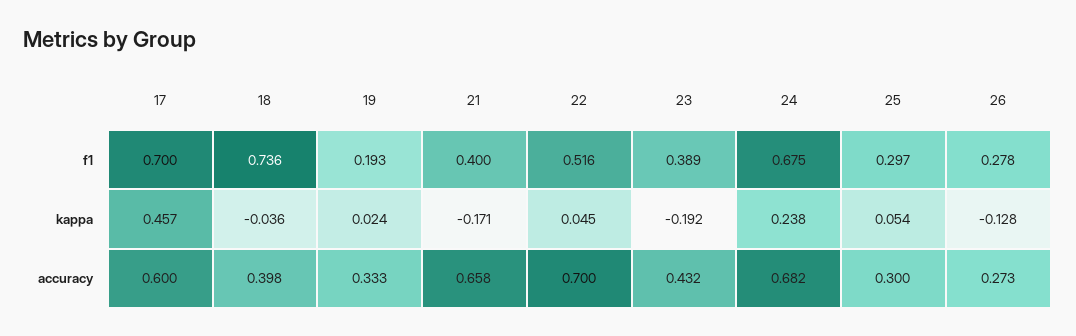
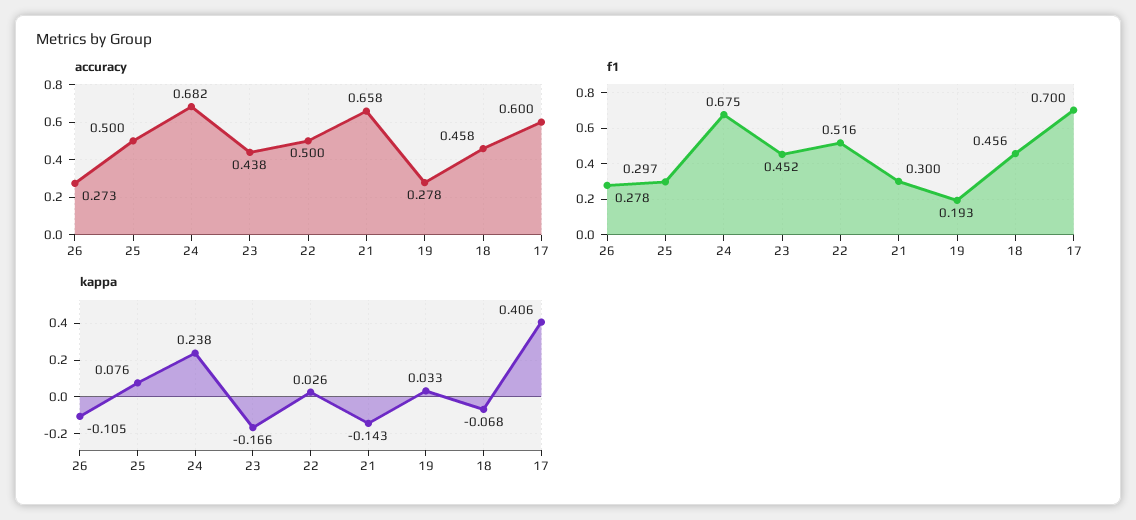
f1, 18: 0.736 -> 0.456
f1, 21: 0.4 -> 0.3
f1, 23: 0.389 -> 0.452
kappa, 17: 0.457 -> 0.406
kappa, 18: -0.036 -> -0.068
kappa, 19: 0.024 -> 0.033
kappa, 21: -0.171 -> -0.143
kappa, 22: 0.045 -> 0.026
kappa, 23: -0.192 -> -0.166
kappa, 25: 0.054 -> 0.076
kappa, 26: -0.128 -> -0.105
accuracy, 18: 0.398 -> 0.458
accuracy, 19: 0.333 -> 0.278
accuracy, 22: 0.7 -> 0.5
accuracy, 23: 0.432 -> 0.438
accuracy, 25: 0.3 -> 0.5

